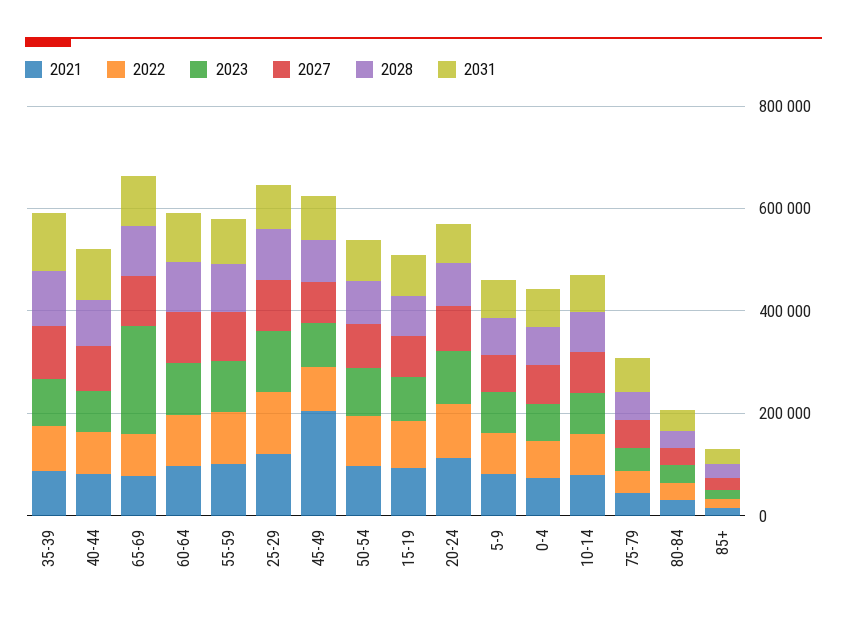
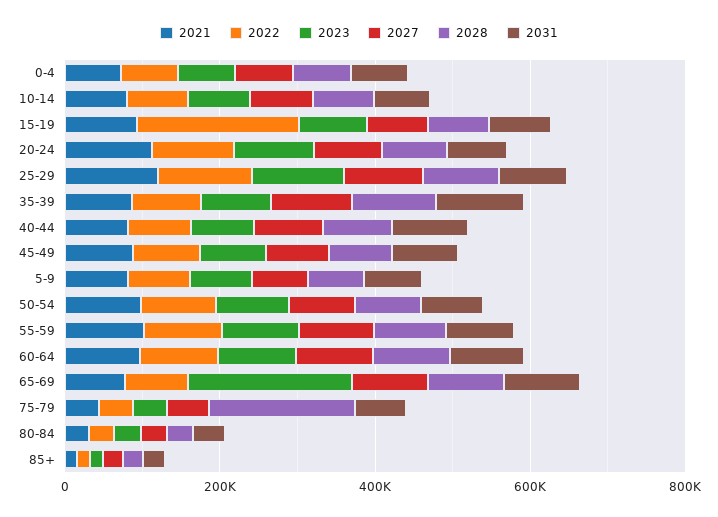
2021, 45-49: 200000 -> 100000
2022, 15-19: 100000 -> 200000
2028, 75-79: 50000 -> 200000

